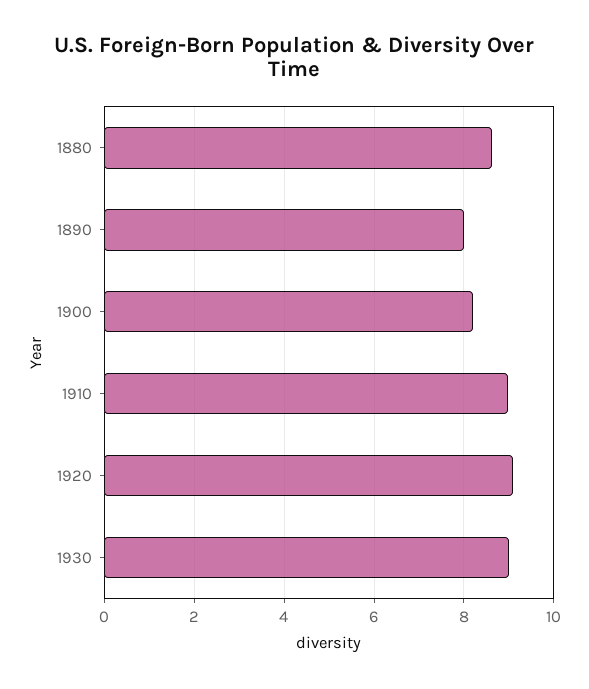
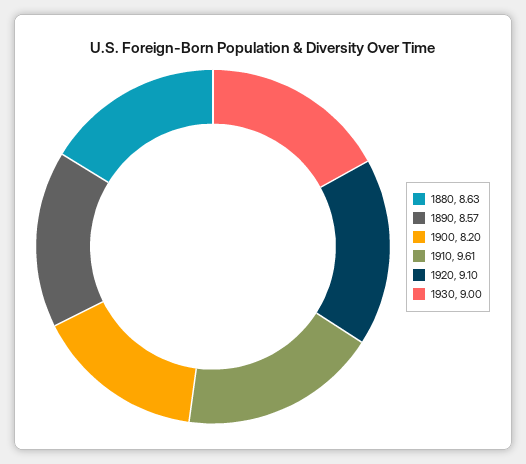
1890: 8 -> 8.57
1910: 9 -> 9.61

